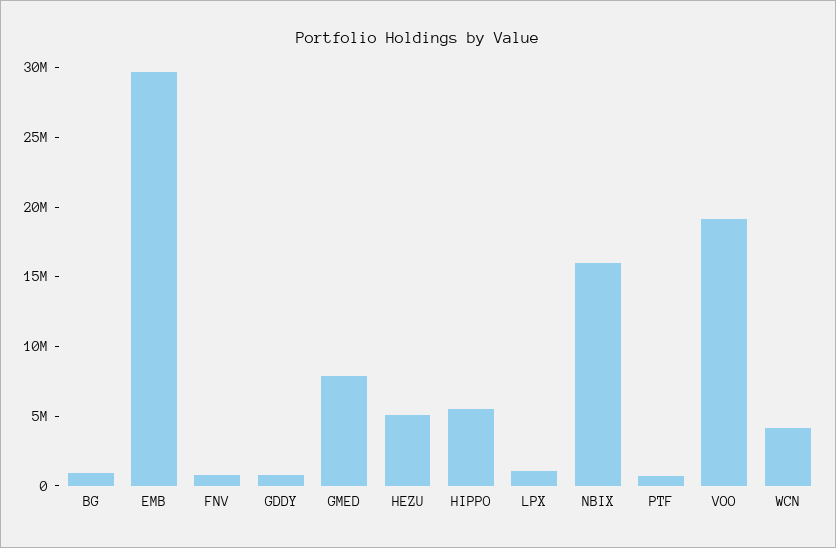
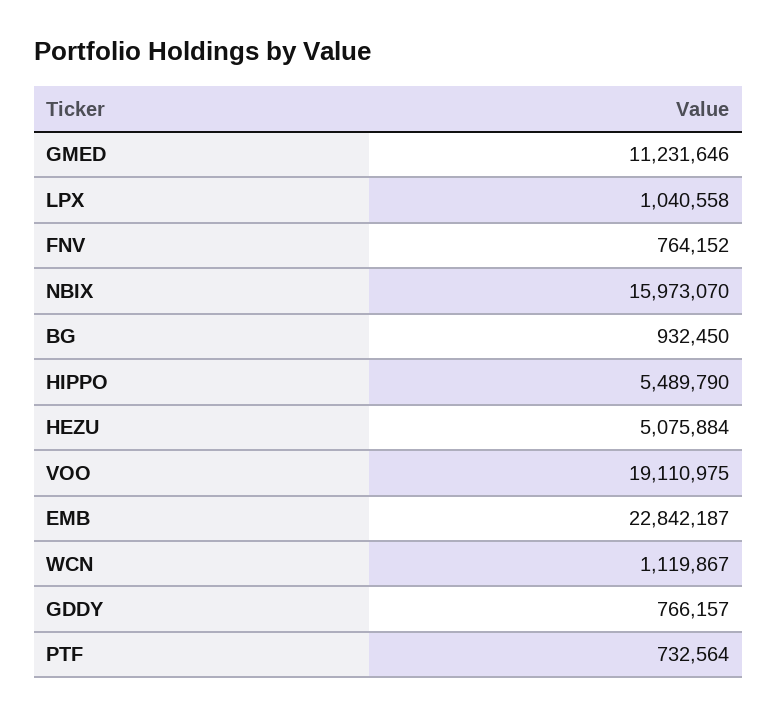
EMB: 30000000 -> 22842187
GMED: 8000000 -> 11231646
WCN: 4000000 -> 1119867

